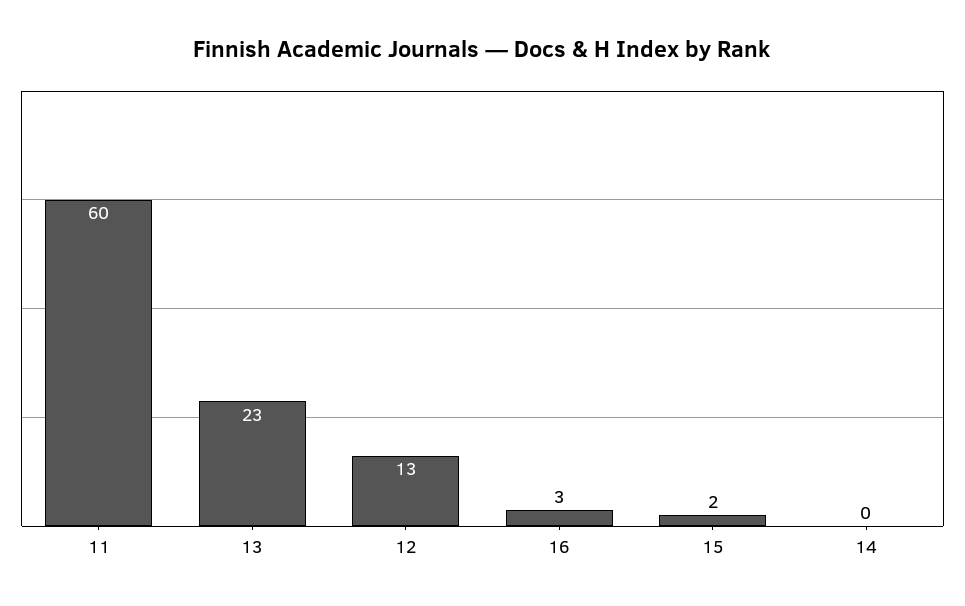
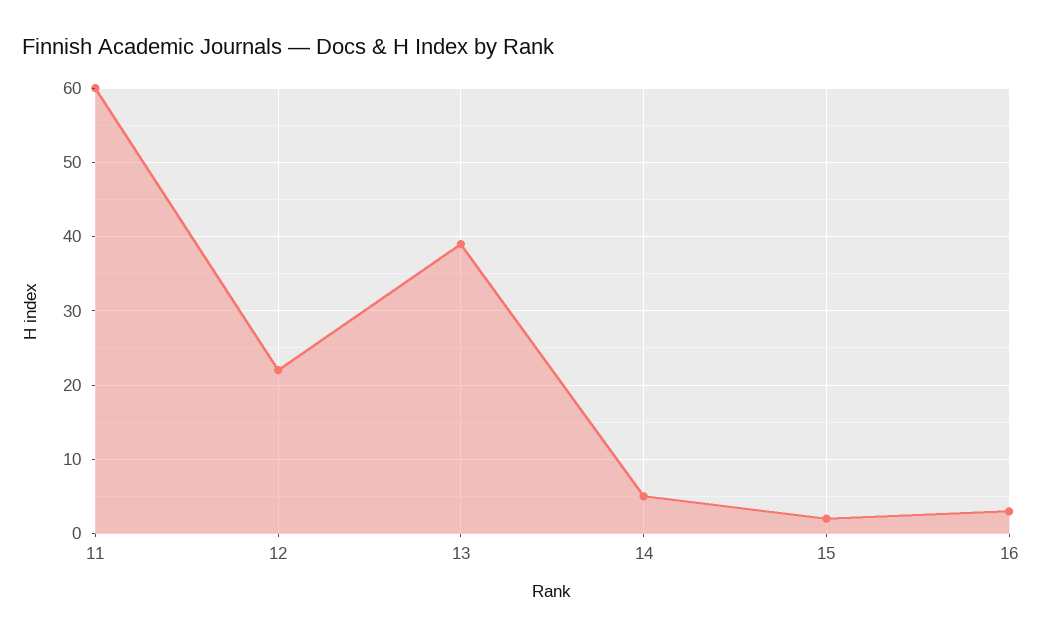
13: 23 -> 39
12: 13 -> 22
14: 0 -> 5

